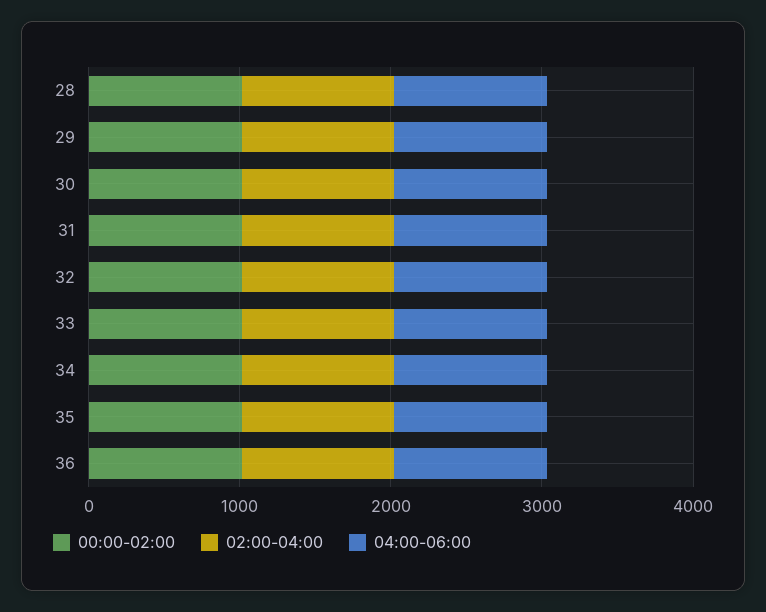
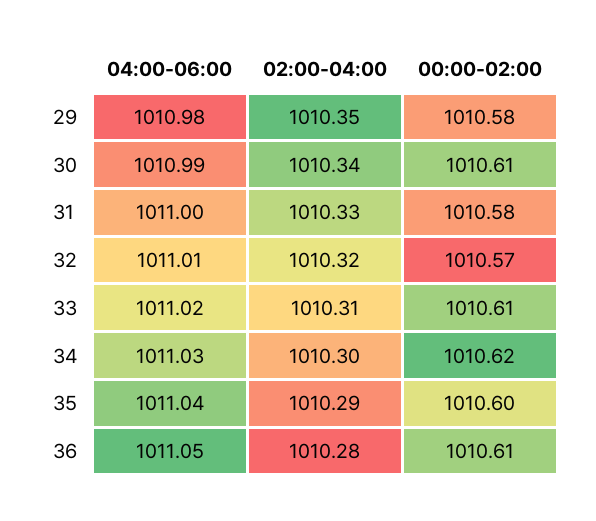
00:00-02:00, 28: 1000 -> none
02:00-04:00, 28: 1000 -> none
04:00-06:00, 28: 1000 -> none

